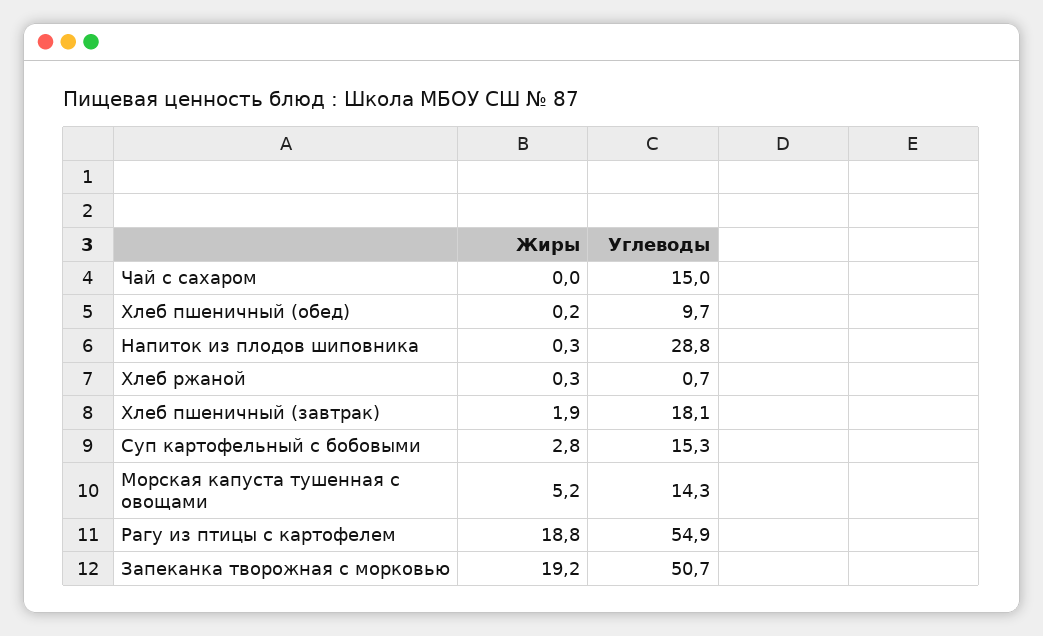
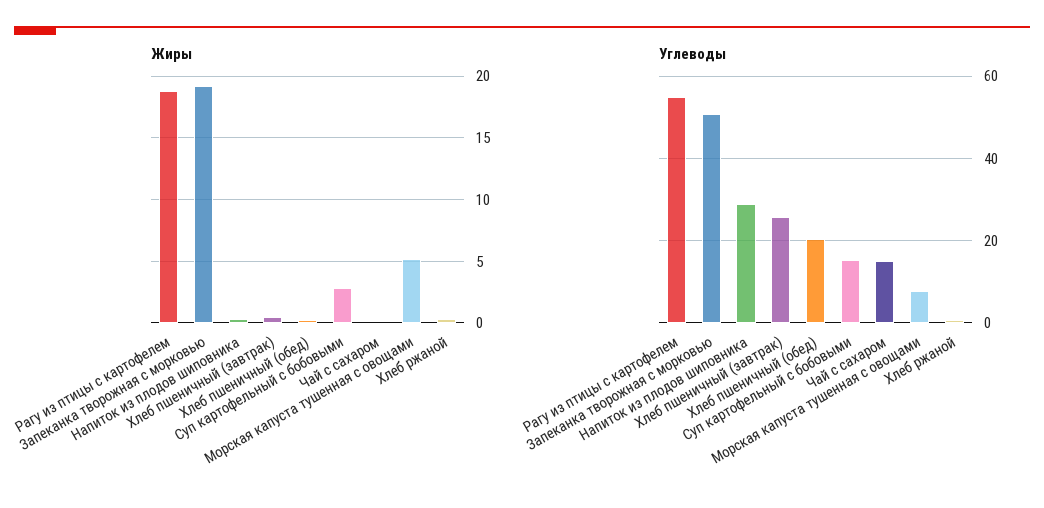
Углеводы, Хлеб пшеничный (обед): 9.7 -> 20
Жиры, Хлеб пшеничный (завтрак): 1.9 -> 0.5
Углеводы, Хлеб пшеничный (завтрак): 18.1 -> 26
Углеводы, Морская капуста тушенная с овощами: 14.3 -> 8

